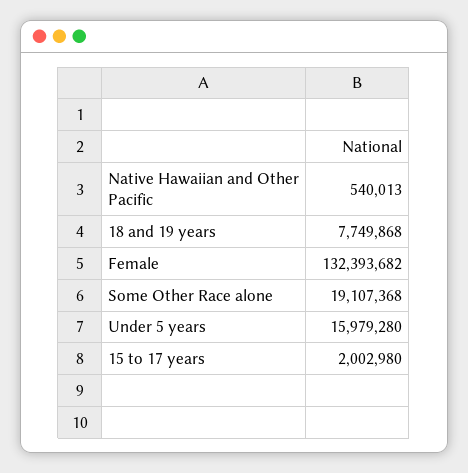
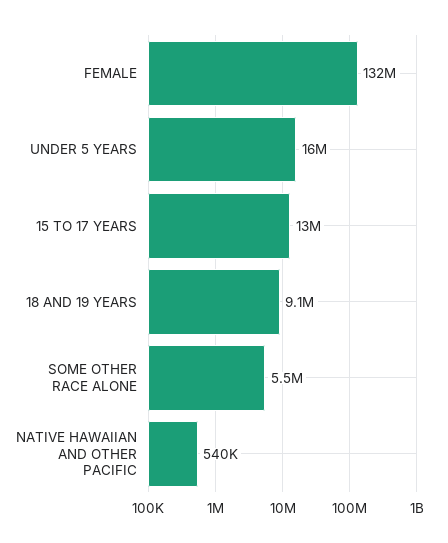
18 and 19 years: 7749868 -> 9100000
Some Other Race alone: 19107368 -> 5500000
15 to 17 years: 2002980 -> 13000000

